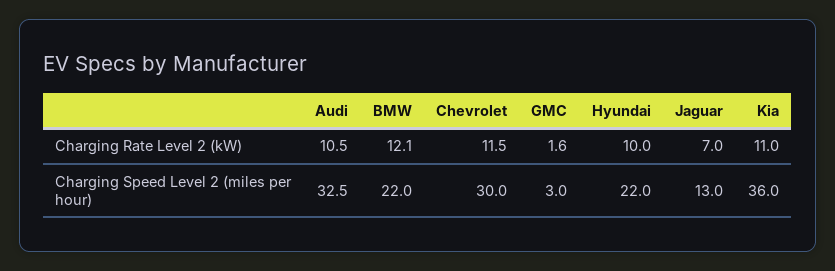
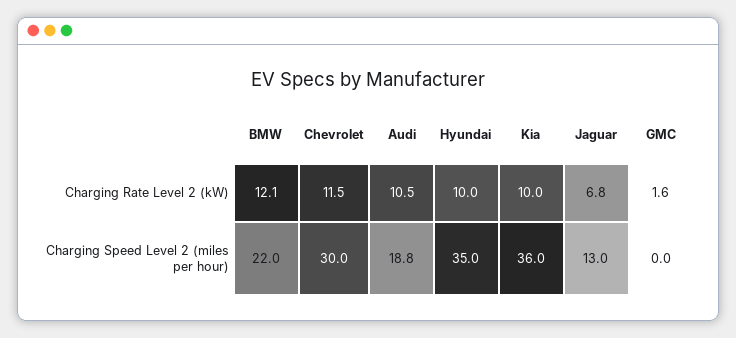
Jaguar, Charging Rate Level 2 (kW): 7 -> 6.8
Kia, Charging Rate Level 2 (kW): 11 -> 10
Audi, Charging Speed Level 2 (miles per hour): 32.5 -> 18.8
GMC, Charging Speed Level 2 (miles per hour): 3 -> 0
Hyundai, Charging Speed Level 2 (miles per hour): 22 -> 35

